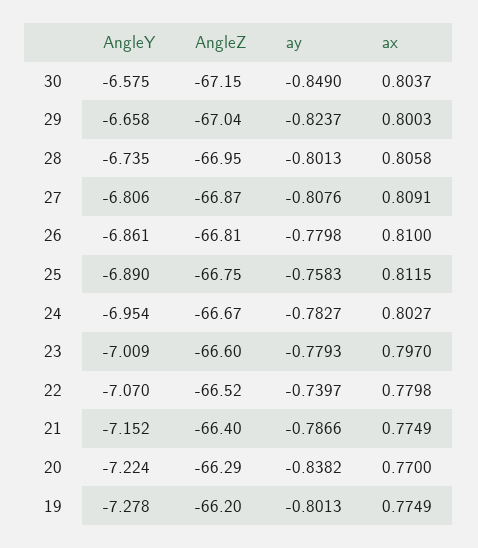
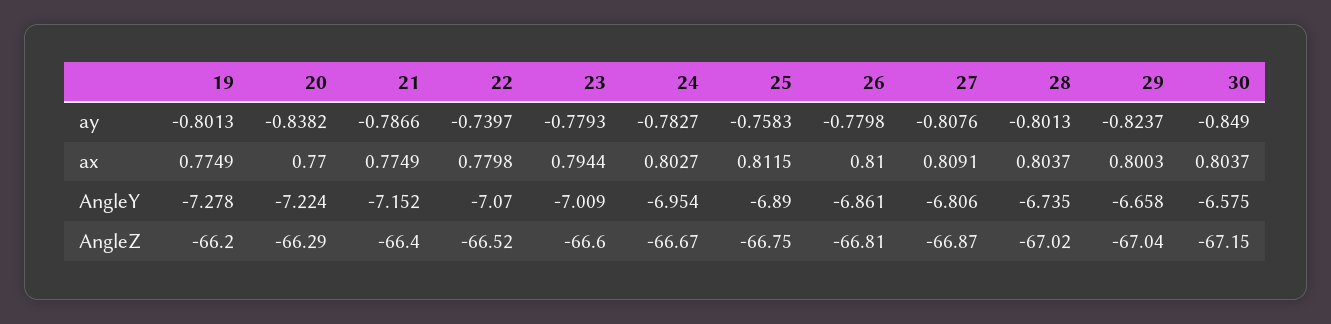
AngleZ, 28: -66.95 -> -67.02
ax, 28: 0.8058 -> 0.8037
ax, 23: 0.797 -> 0.7944

